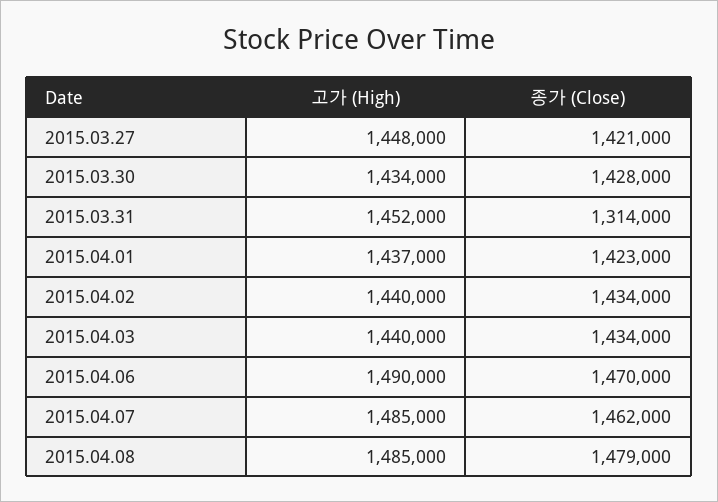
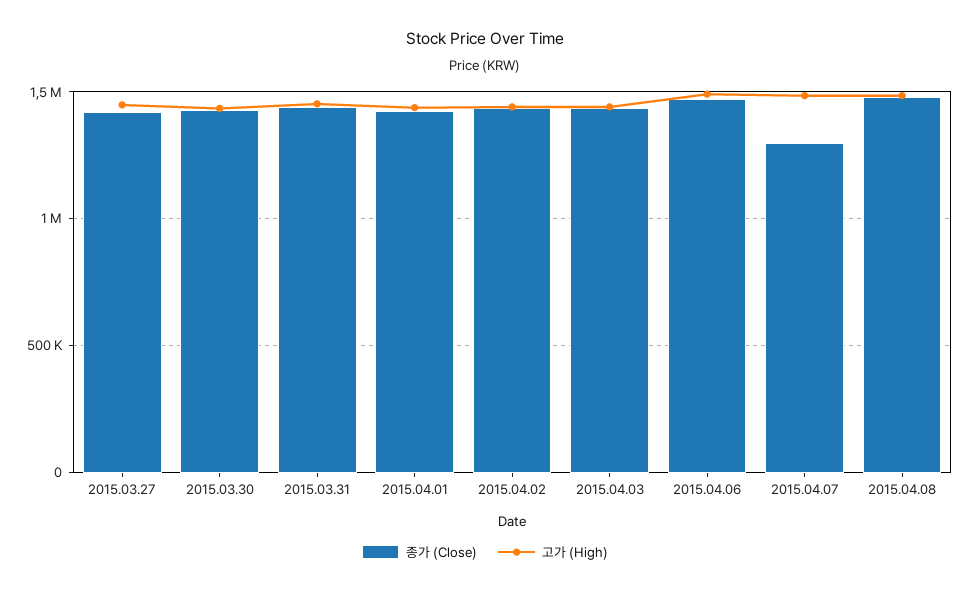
종가 (Close), 2015.03.31: 1314000 -> 1450000
종가 (Close), 2015.04.07: 1462000 -> 1300000

